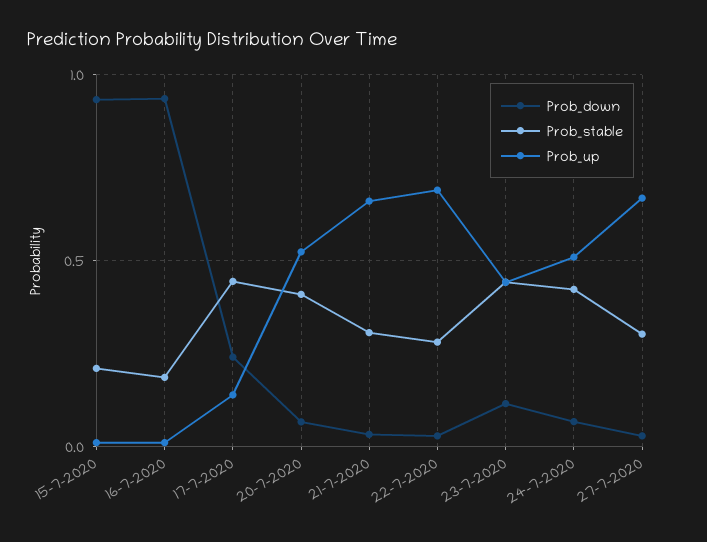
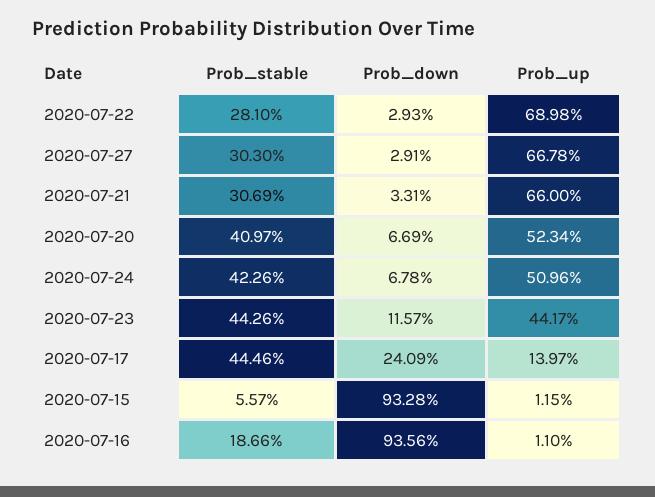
Prob_stable, 15-7-2020: 0.2 -> 0.0557

